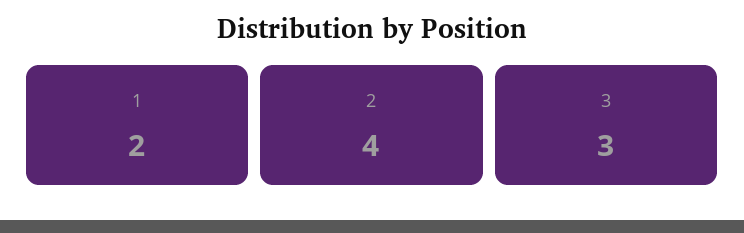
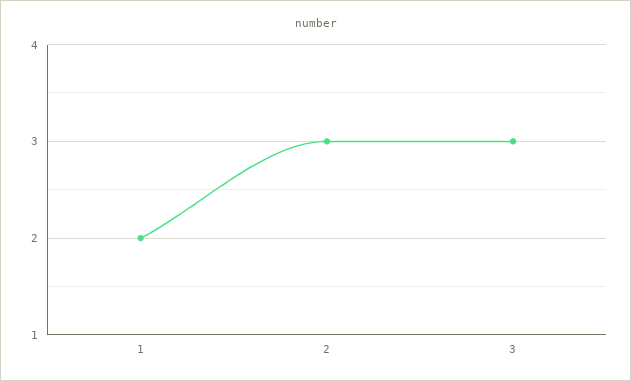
2: 4 -> 3

